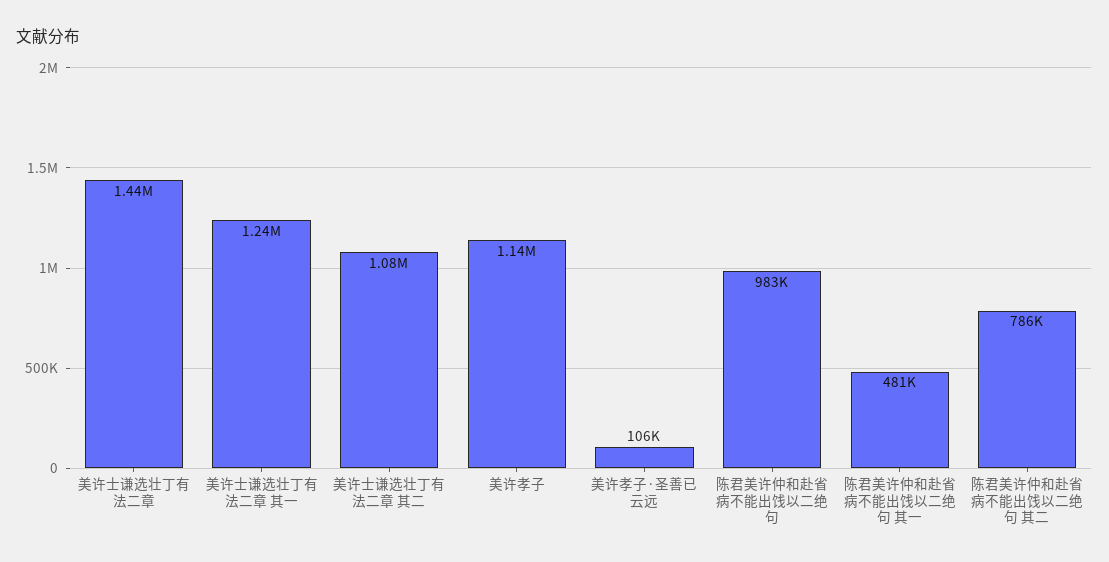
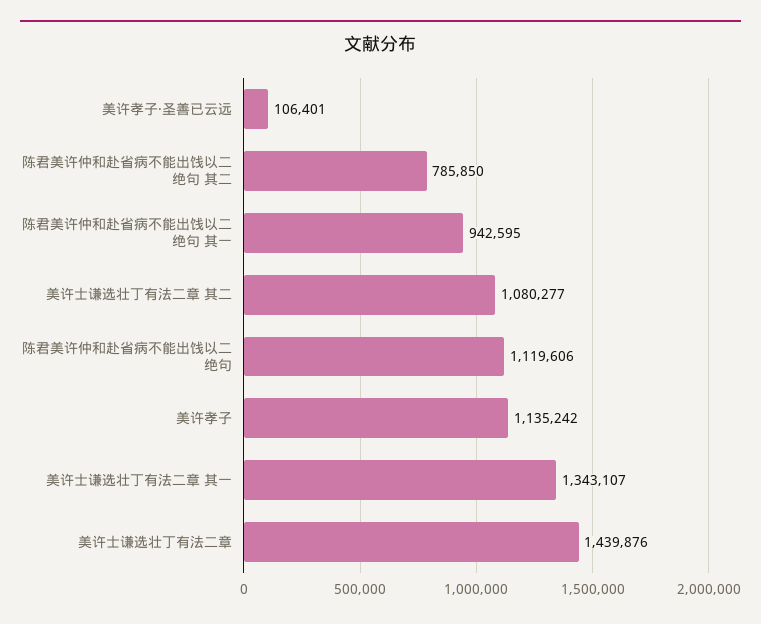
美许士谦选壮丁有法二章 其一: 1240000 -> 1343107
陈君美许仲和赴省病不能出饯以二绝句: 983000 -> 1119606
陈君美许仲和赴省病不能出饯以二绝句 其一: 481000 -> 942595

